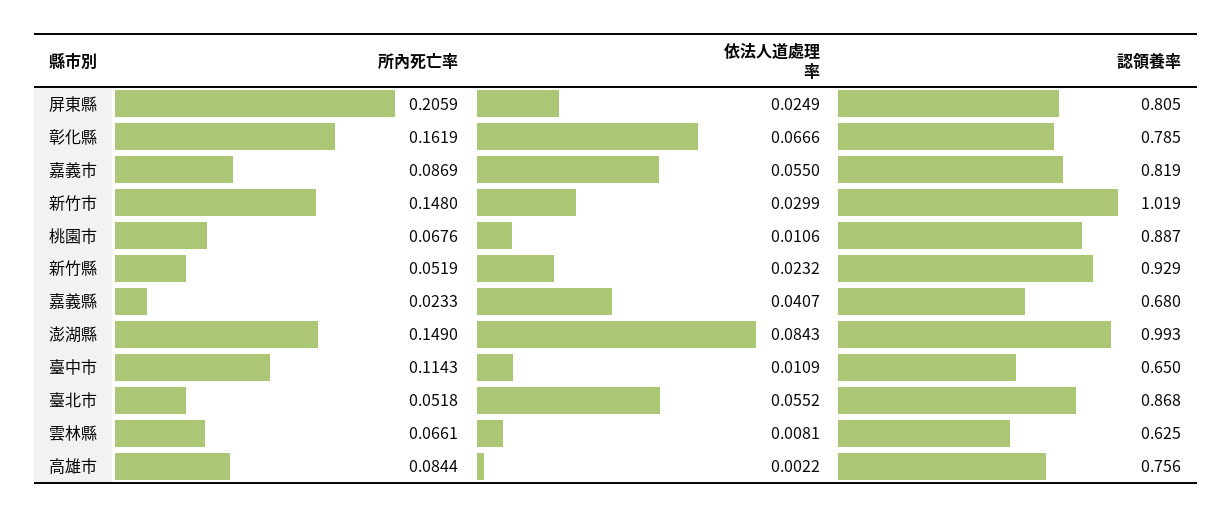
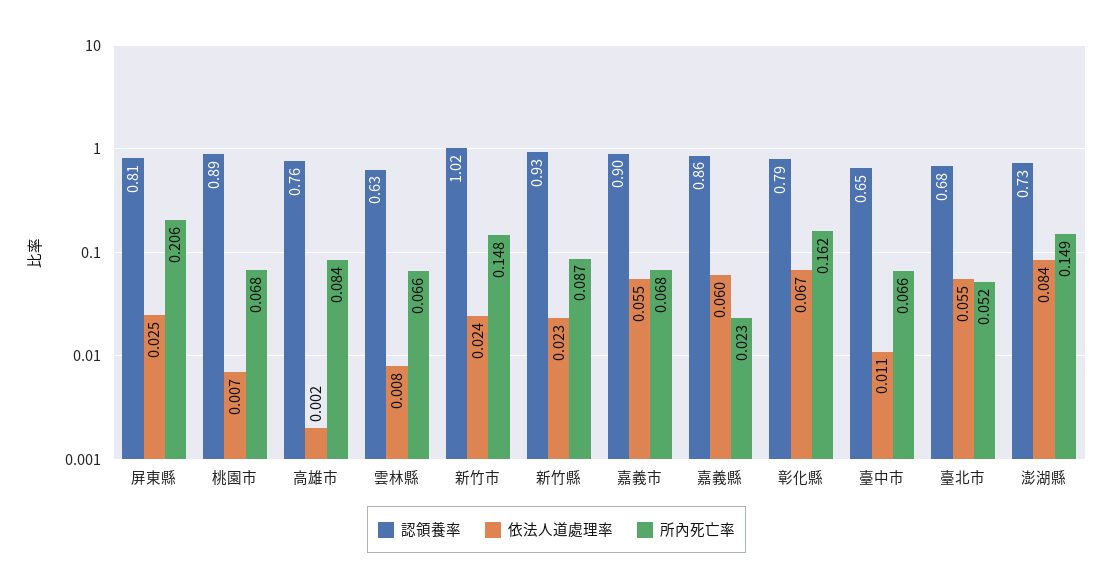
所內死亡率, 嘉義市: 0.0869 -> 0.068
認領養率, 嘉義市: 0.819 -> 0.9
依法人道處理率, 新竹市: 0.0299 -> 0.024
依法人道處理率, 桃園市: 0.0106 -> 0.007
所內死亡率, 新竹縣: 0.0519 -> 0.087
依法人道處理率, 嘉義縣: 0.0407 -> 0.06
認領養率, 嘉義縣: 0.68 -> 0.86
認領養率, 澎湖縣: 0.993 -> 0.73
所內死亡率, 臺中市: 0.1143 -> 0.066
認領養率, 臺北市: 0.868 -> 0.68

